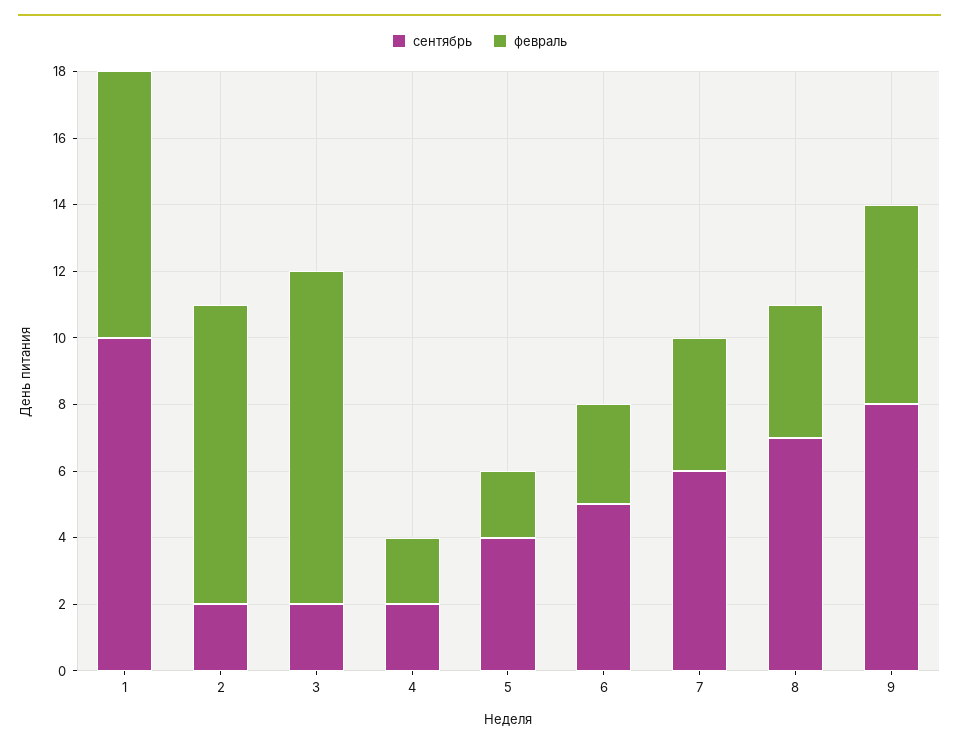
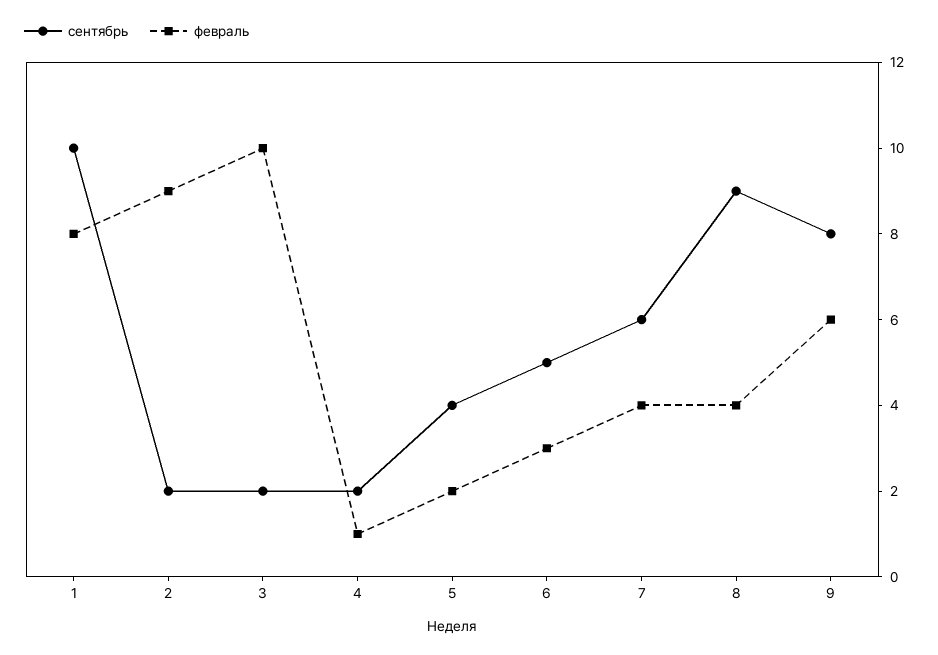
февраль, 4: 2 -> 1
сентябрь, 8: 7 -> 9

